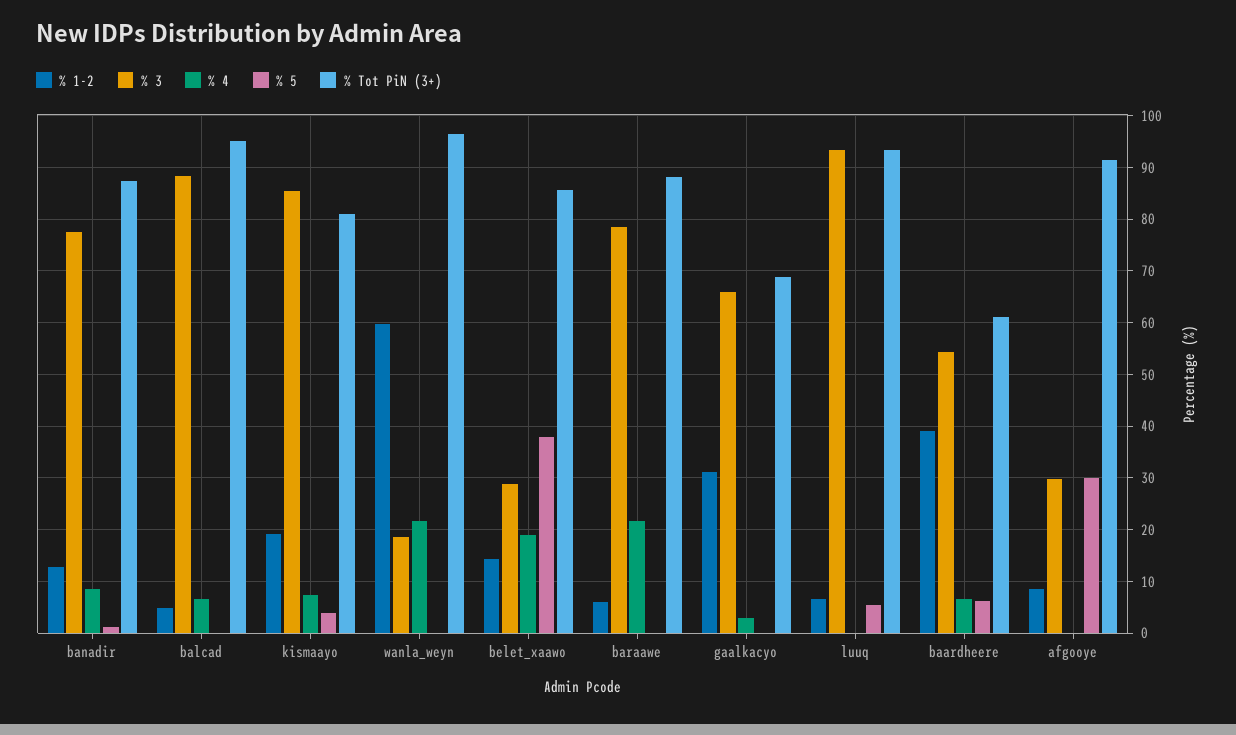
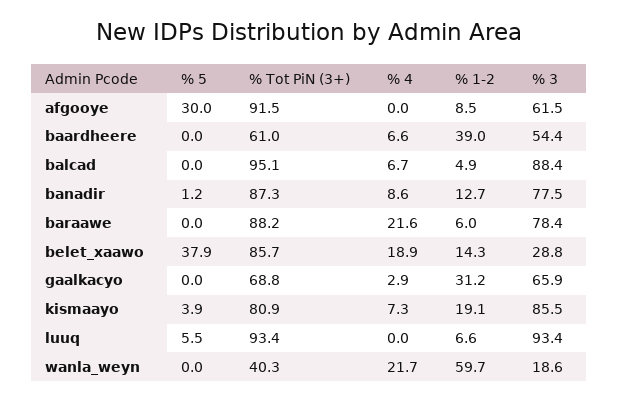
% Tot PiN (3+), wanla_weyn: 96 -> 40.3
% 5, baardheere: 6 -> 0
% 3, afgooye: 30 -> 61.5

